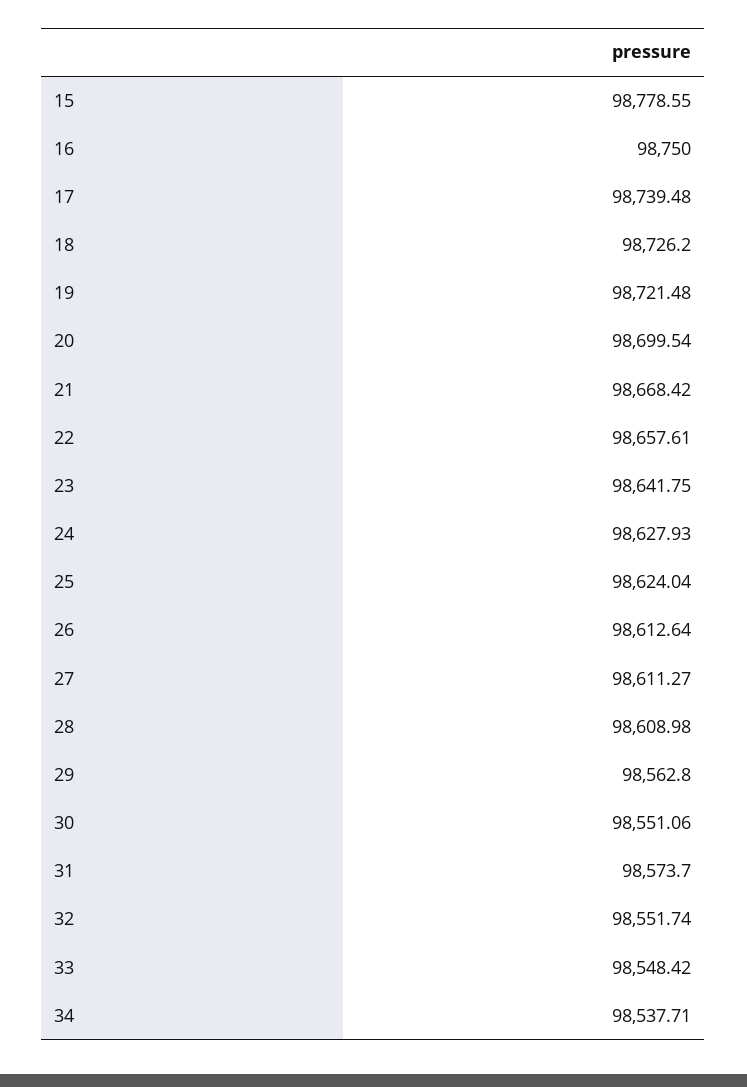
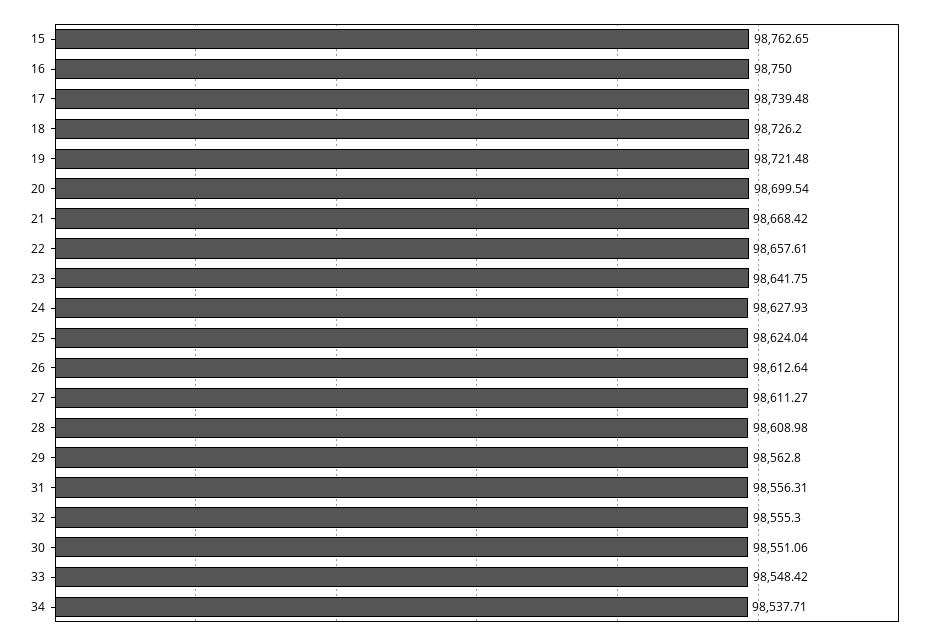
15: 98778.55 -> 98762.65
31: 98573.7 -> 98556.31
32: 98551.74 -> 98555.3

